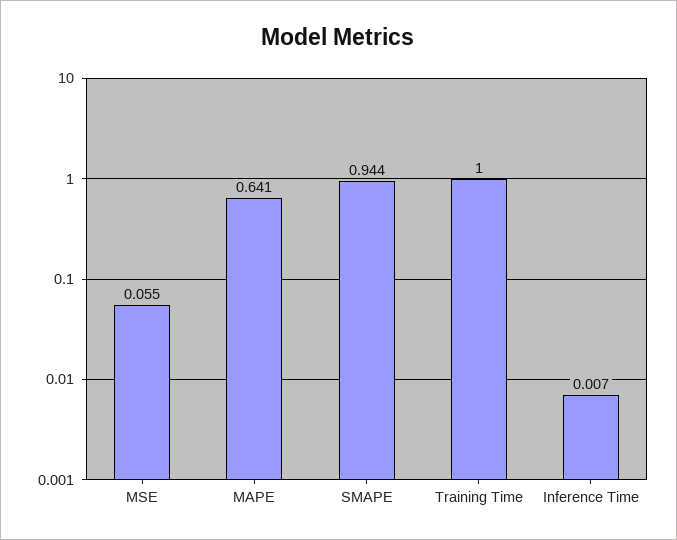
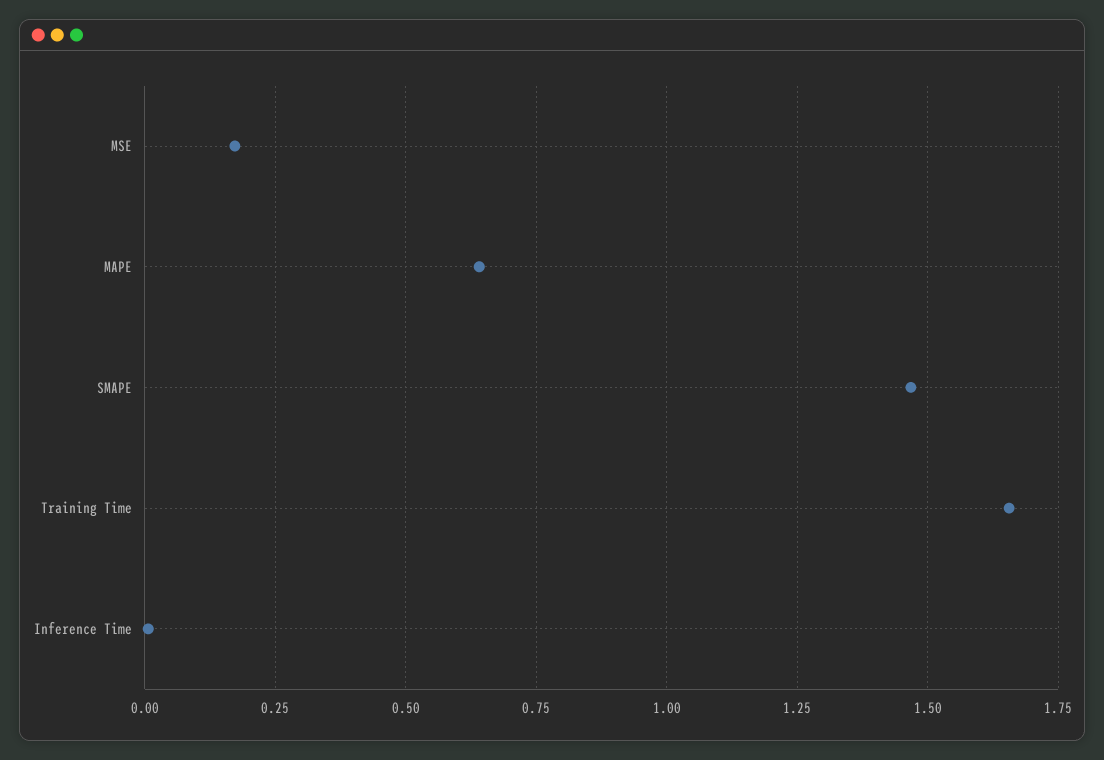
MSE: 0.055 -> 0.175
SMAPE: 0.944 -> 1.475
Training Time: 1 -> 1.65

